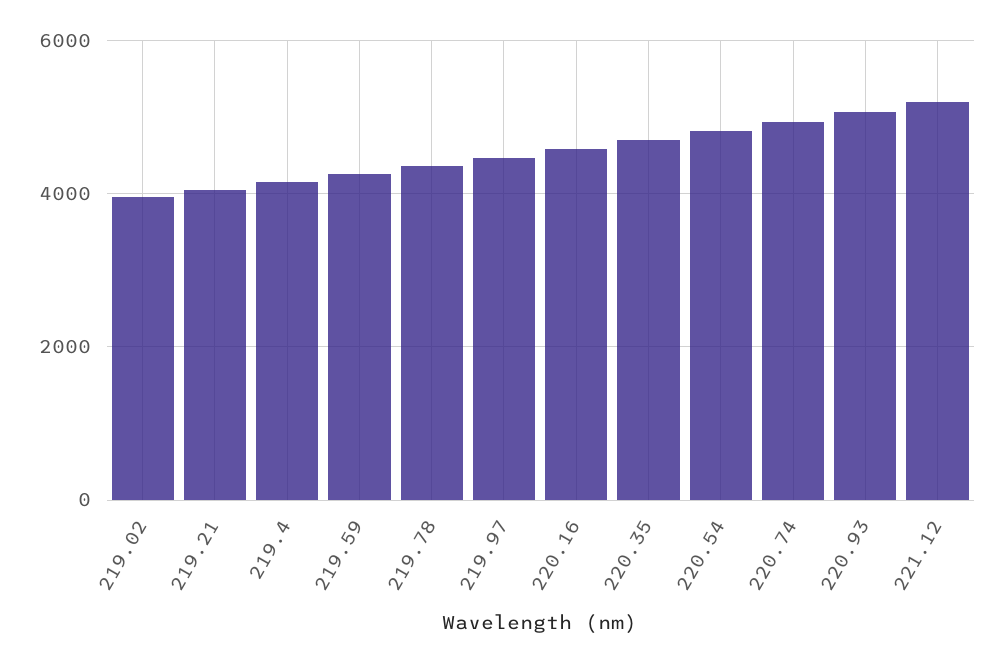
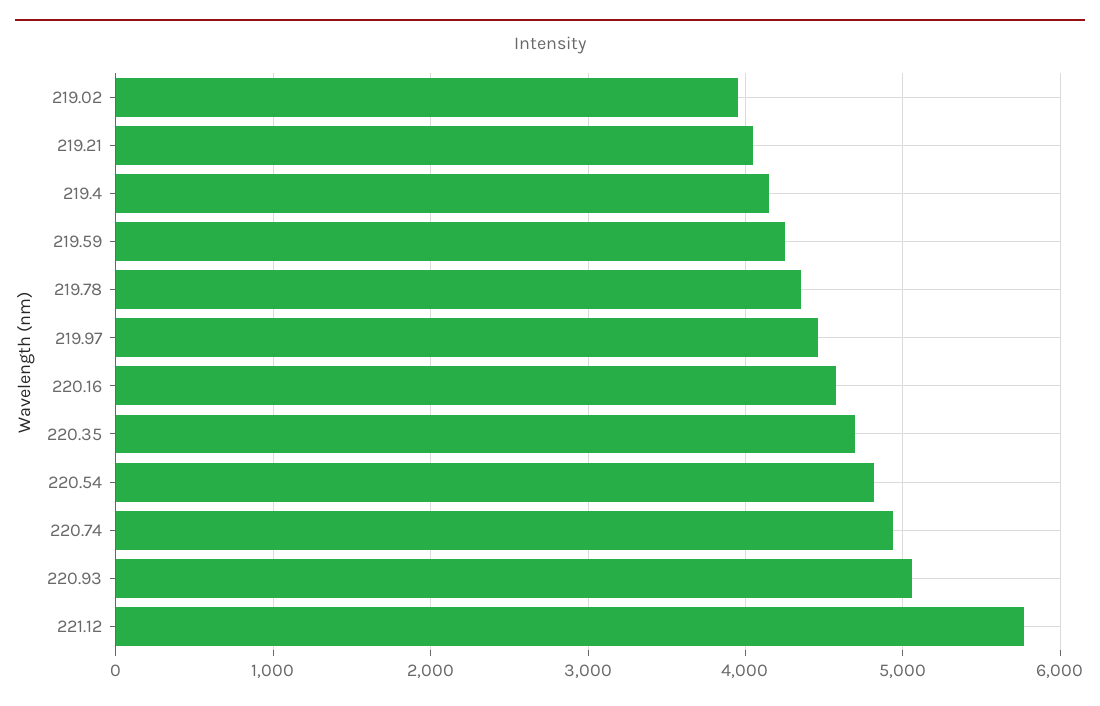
221.12: 5200 -> 5800

